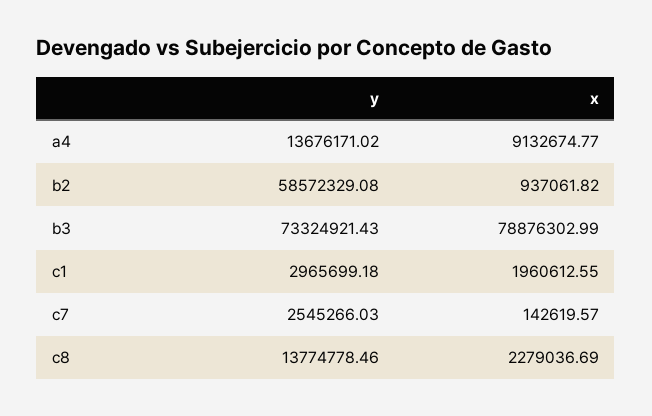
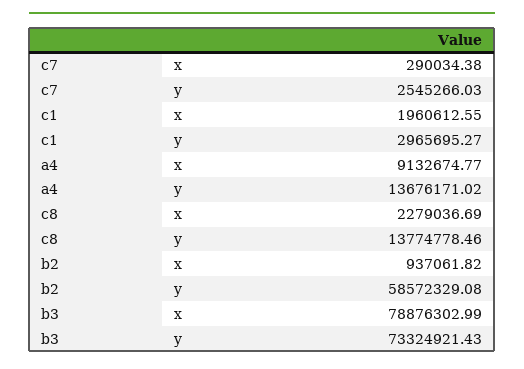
y, c1: 2965699.18 -> 2965695.27
x, c7: 142619.57 -> 290034.38

